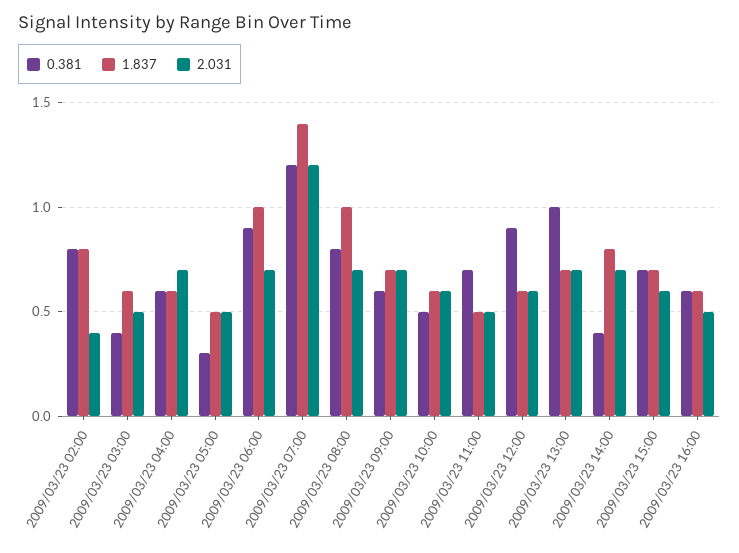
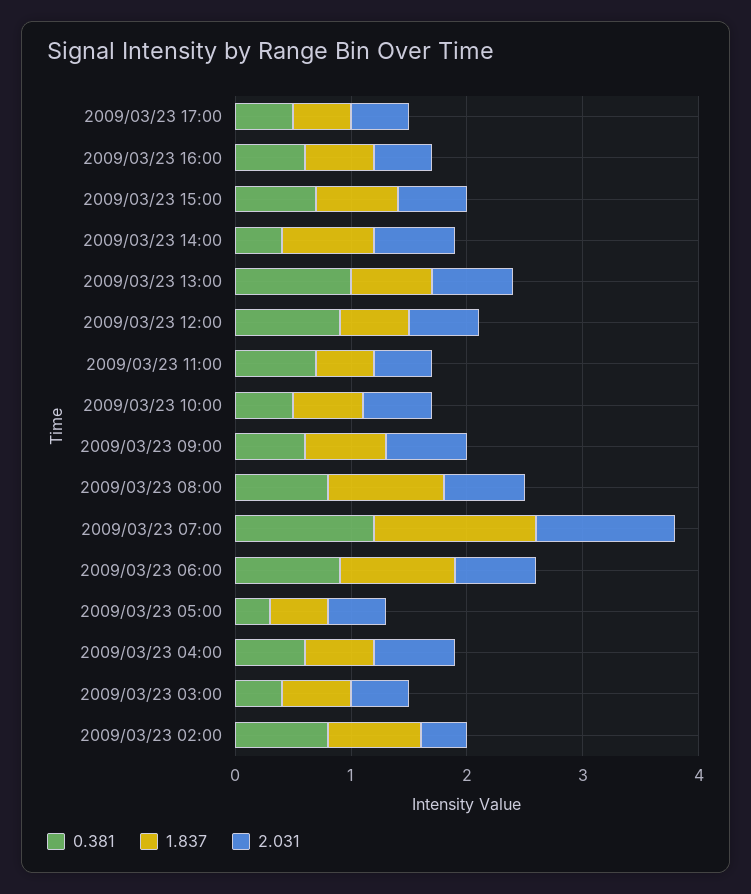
0.381, 2009/03/23 17:00: none -> 0.5
1.837, 2009/03/23 17:00: none -> 0.5
2.031, 2009/03/23 17:00: none -> 0.5

